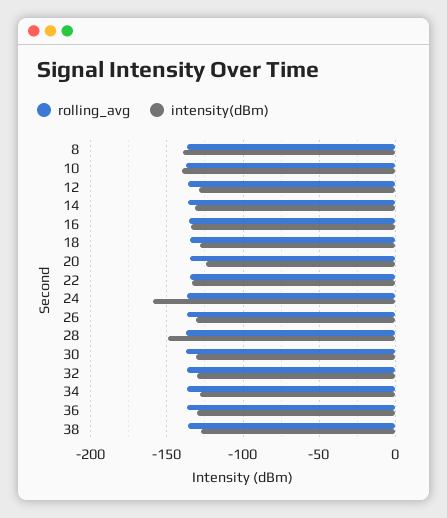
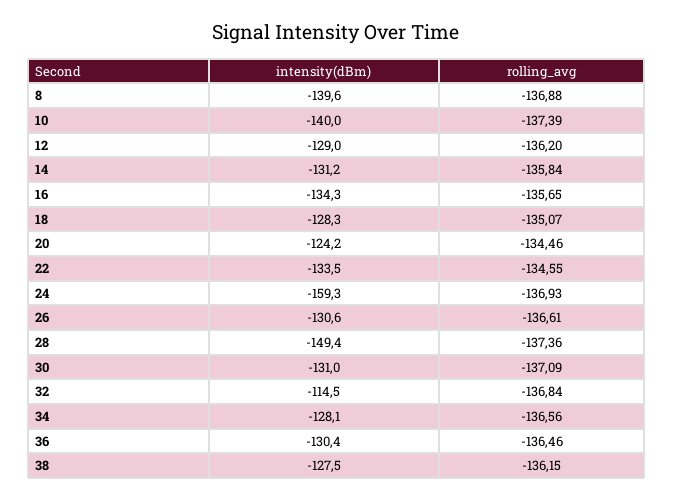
intensity(dBm), 32: -130 -> -114.5

